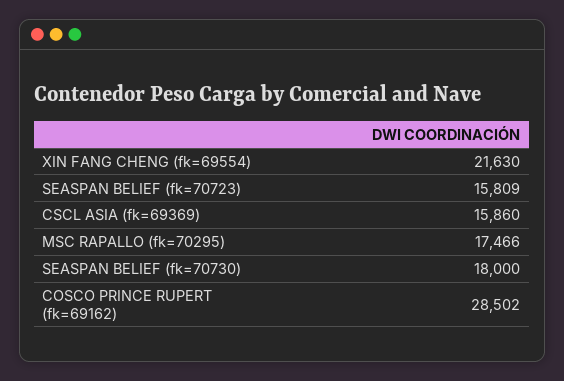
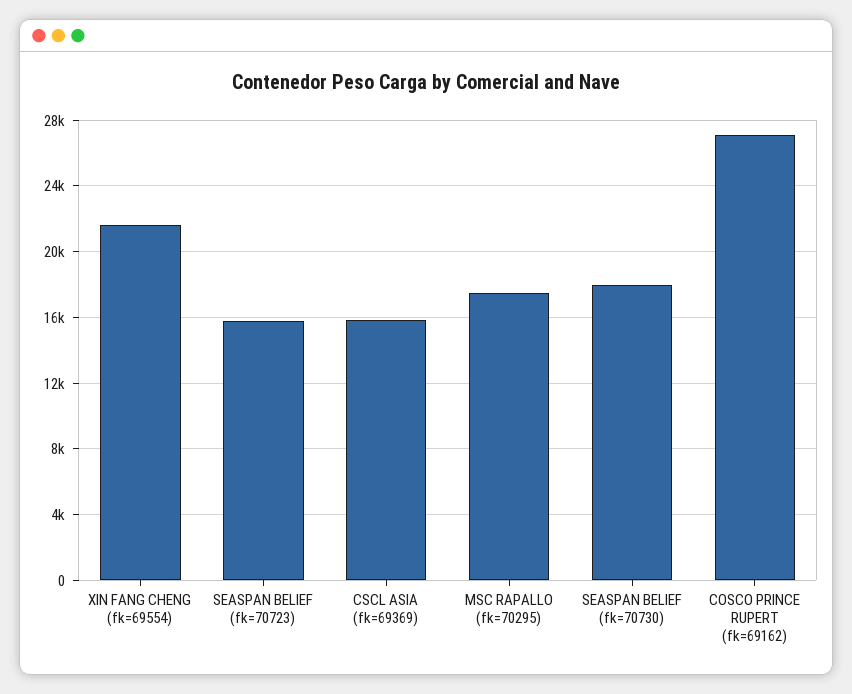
COSCO PRINCE RUPERT (fk=69162): 28502 -> 27000

